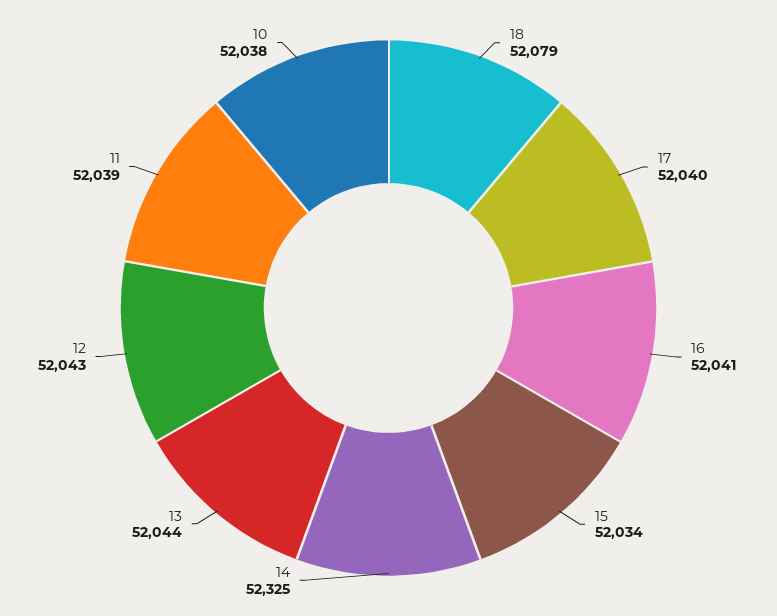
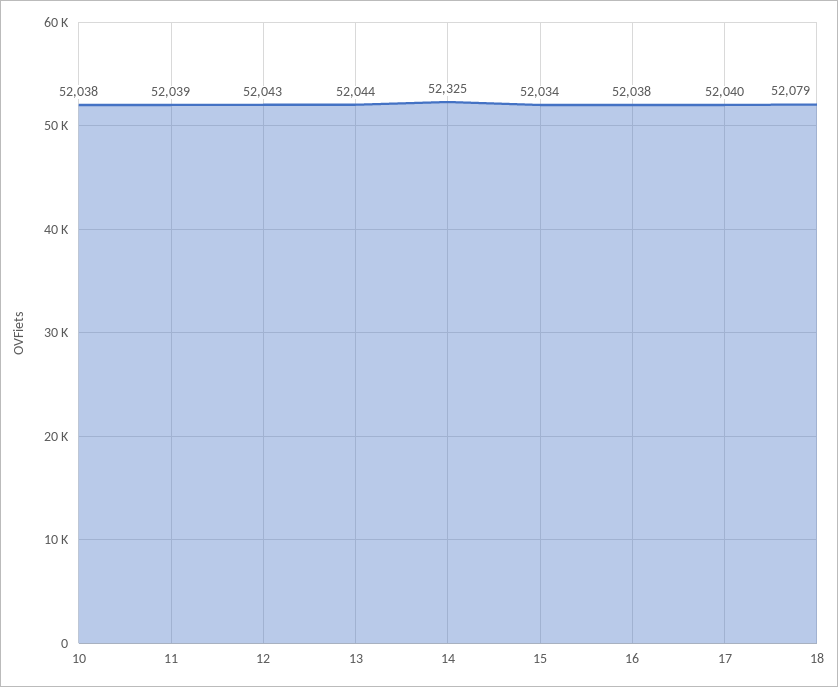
16: 52041 -> 52038

